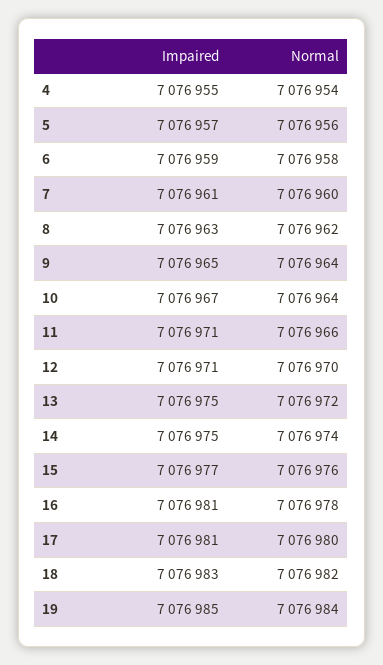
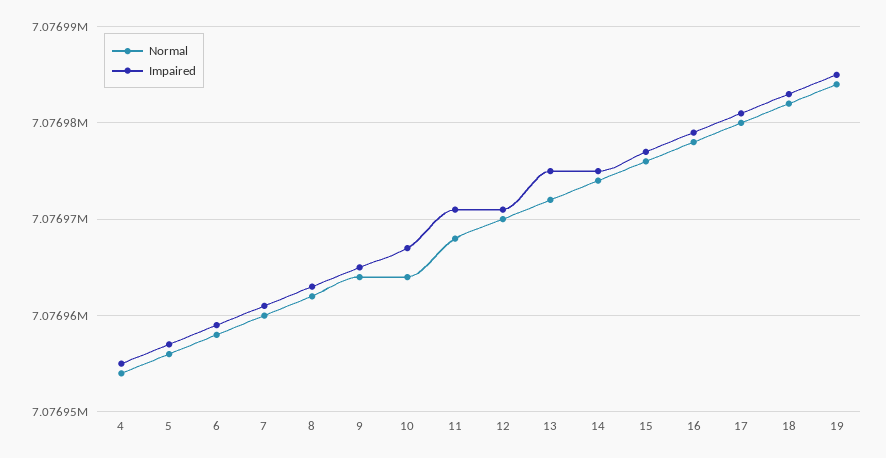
Normal, 11: 7076966 -> 7076968
Impaired, 16: 7076981 -> 7076979

